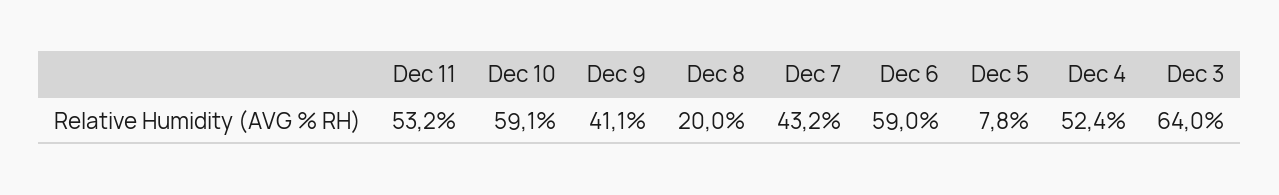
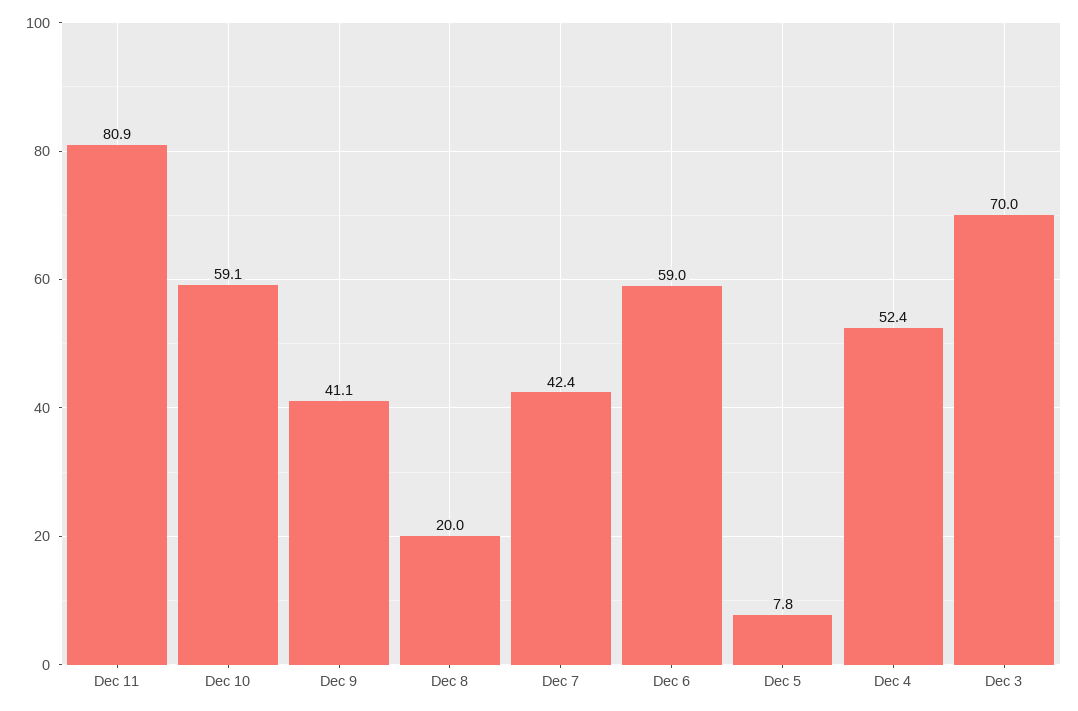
Dec 11: 53.2 -> 80.9
Dec 7: 43.2 -> 42.4
Dec 3: 64 -> 70

